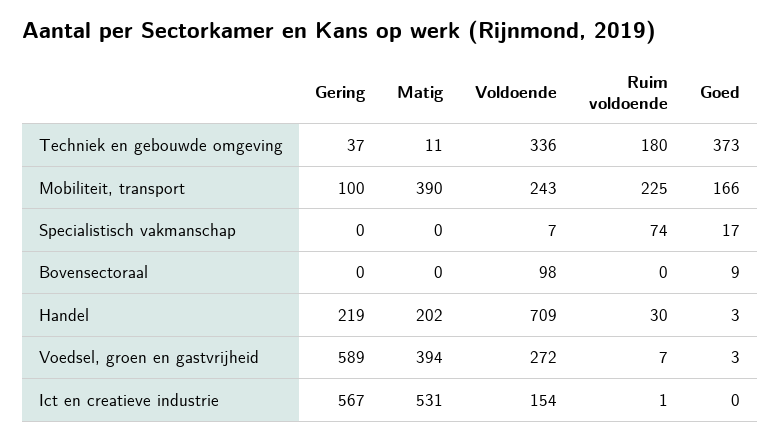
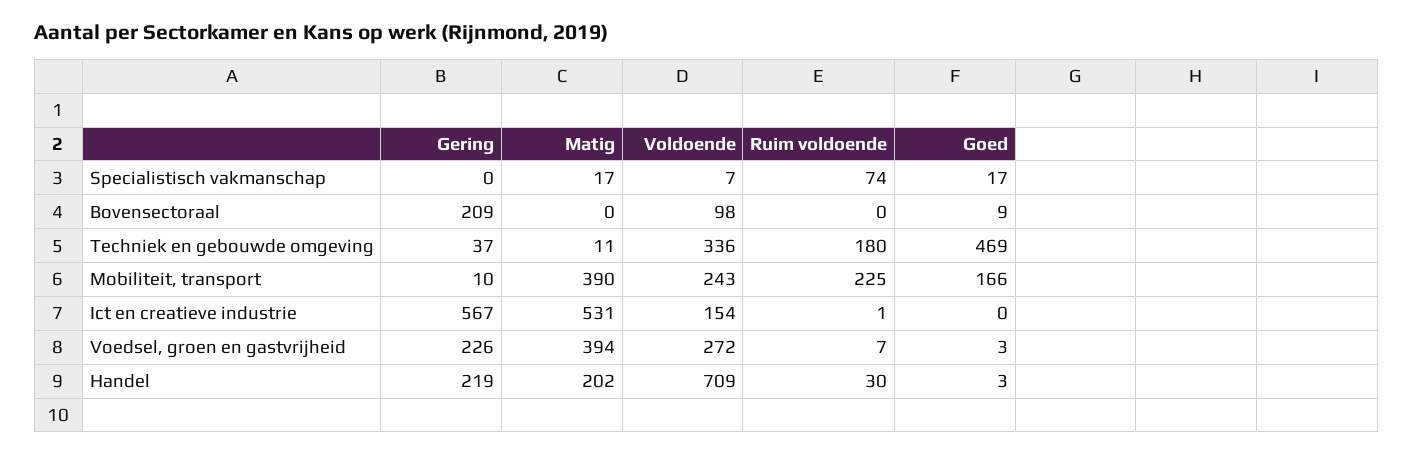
Goed, Techniek en gebouwde omgeving: 373 -> 469
Gering, Mobiliteit, transport: 100 -> 10
Matig, Specialistisch vakmanschap: 0 -> 17
Gering, Bovensectoraal: 0 -> 209
Gering, Voedsel, groen en gastvrijheid: 589 -> 226

